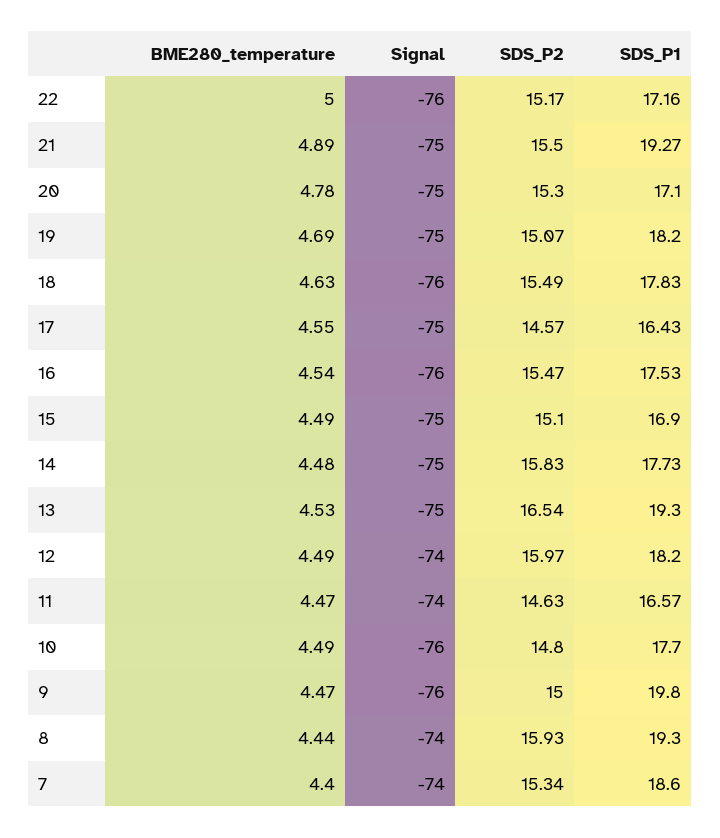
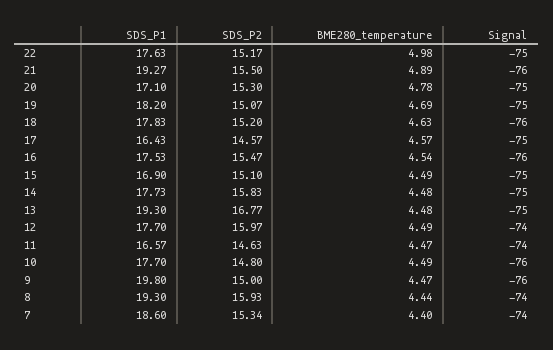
BME280_temperature, 22: 5 -> 4.98
Signal, 22: -76 -> -75
SDS_P1, 22: 17.16 -> 17.63
Signal, 21: -75 -> -76
SDS_P2, 18: 15.49 -> 15.2
BME280_temperature, 17: 4.55 -> 4.57
BME280_temperature, 13: 4.53 -> 4.48
SDS_P2, 13: 16.54 -> 16.77
SDS_P1, 12: 18.2 -> 17.7

